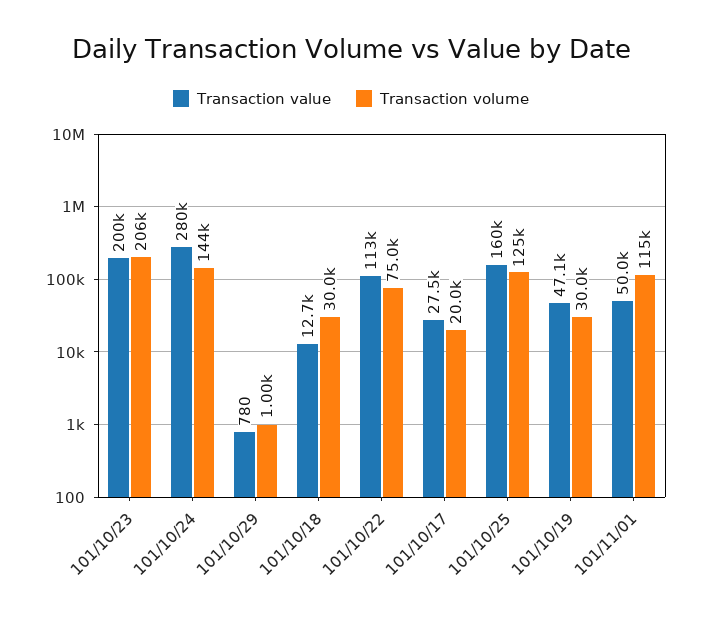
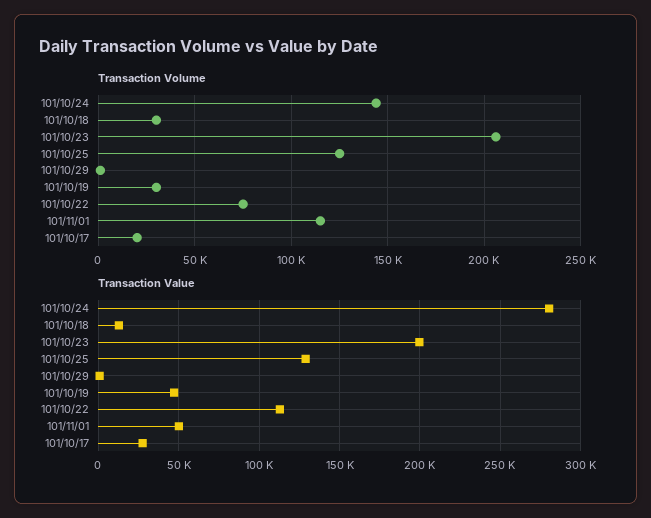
Transaction value, 101/10/25: 160000 -> 130000

